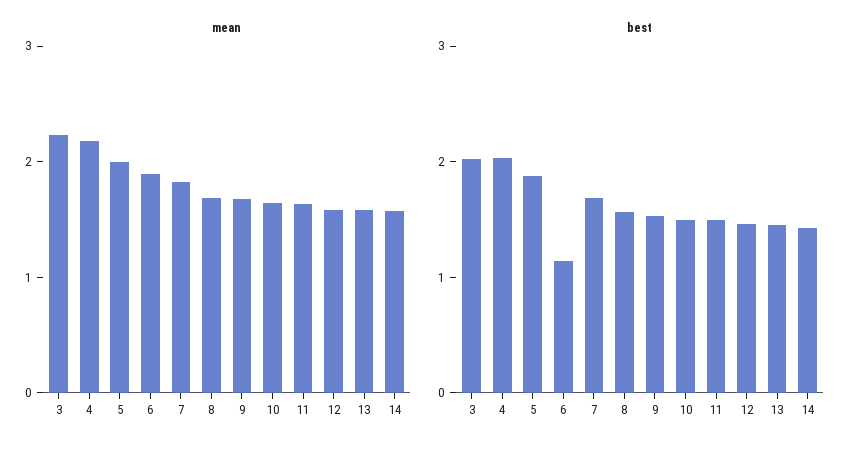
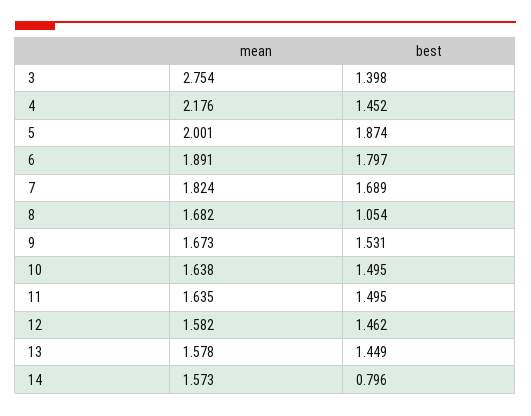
mean, 3: 2.2 -> 2.754
best, 3: 2 -> 1.398
best, 4: 2 -> 1.452
best, 6: 1.2 -> 1.797
best, 8: 1.6 -> 1.054
best, 14: 1.4 -> 0.796

